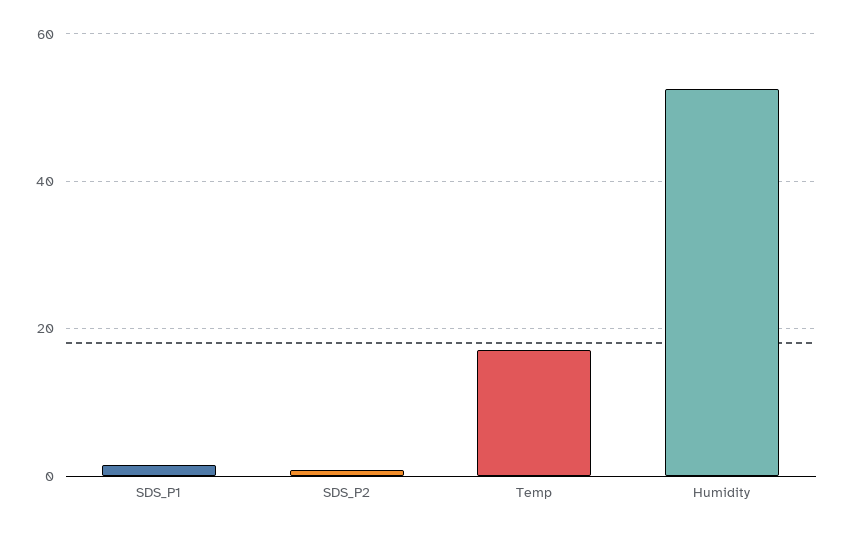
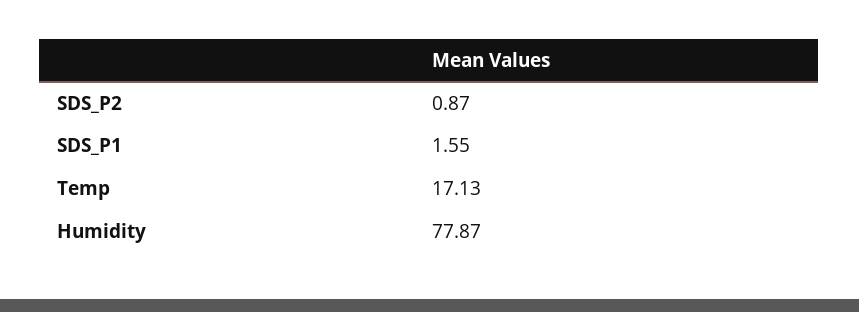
Humidity: 52 -> 77.87

